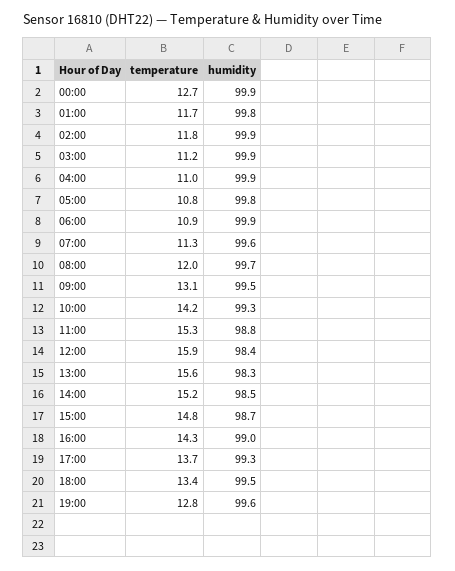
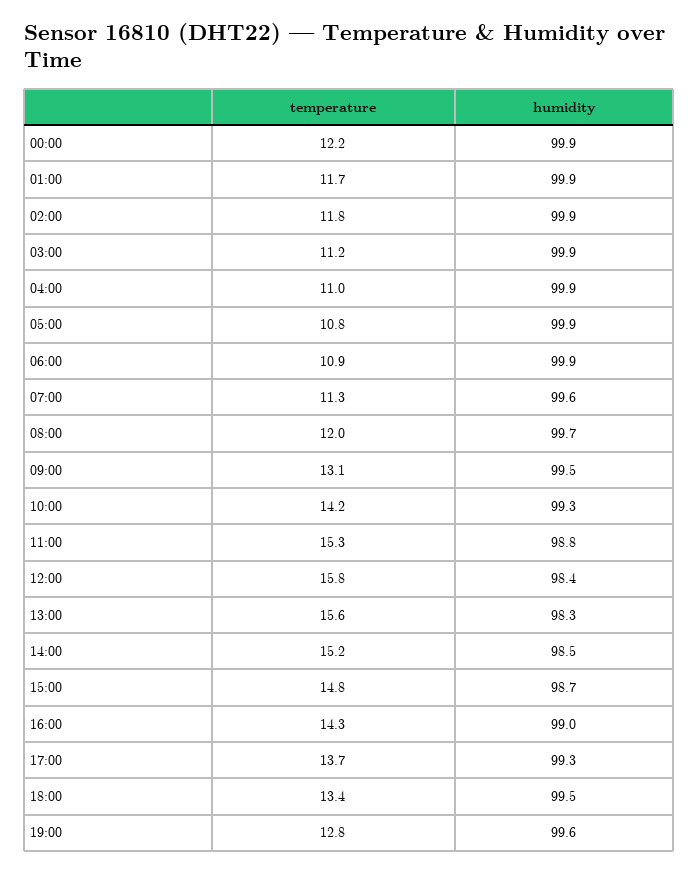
temperature, 00:00: 12.7 -> 12.2
humidity, 01:00: 99.8 -> 99.9
humidity, 05:00: 99.8 -> 99.9
temperature, 12:00: 15.9 -> 15.8

